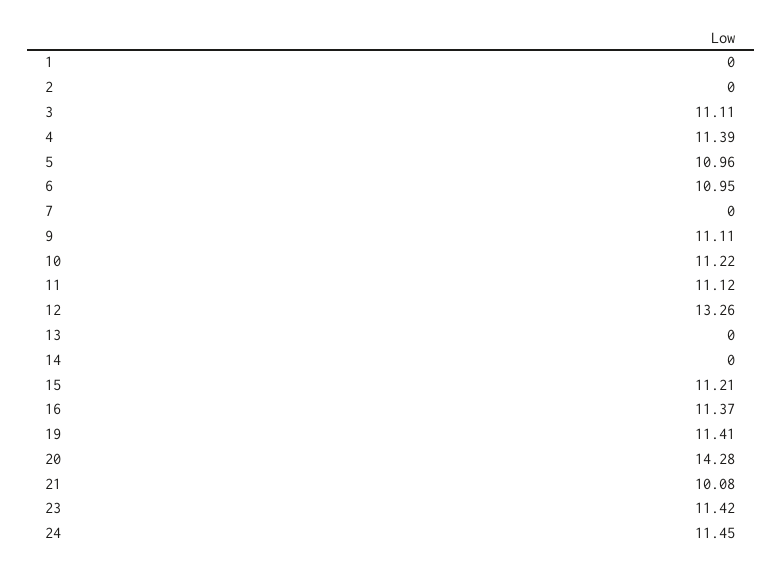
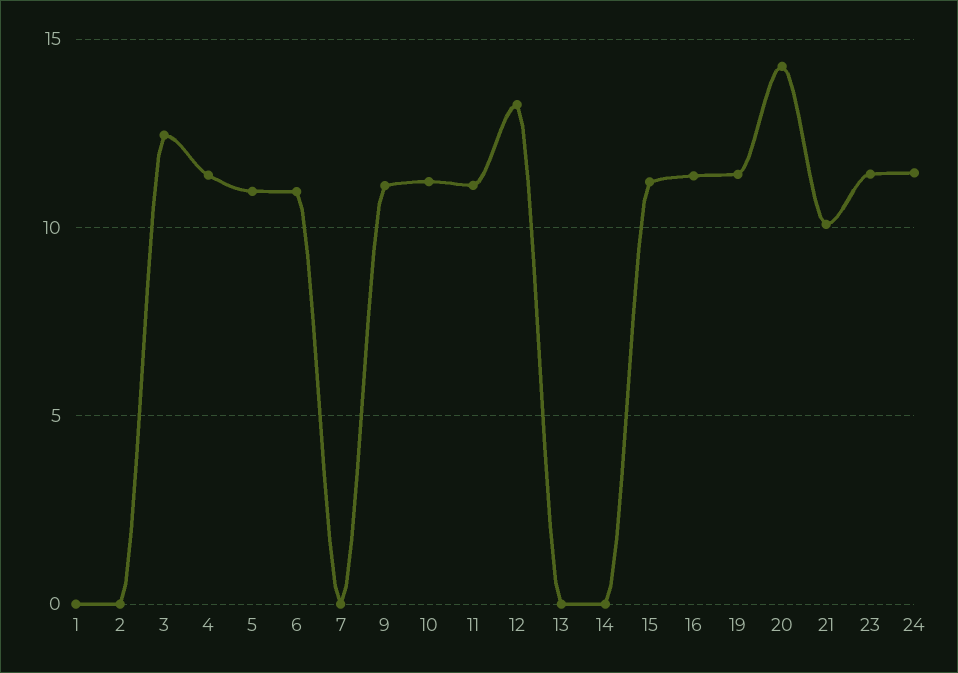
3: 11.11 -> 12.5

